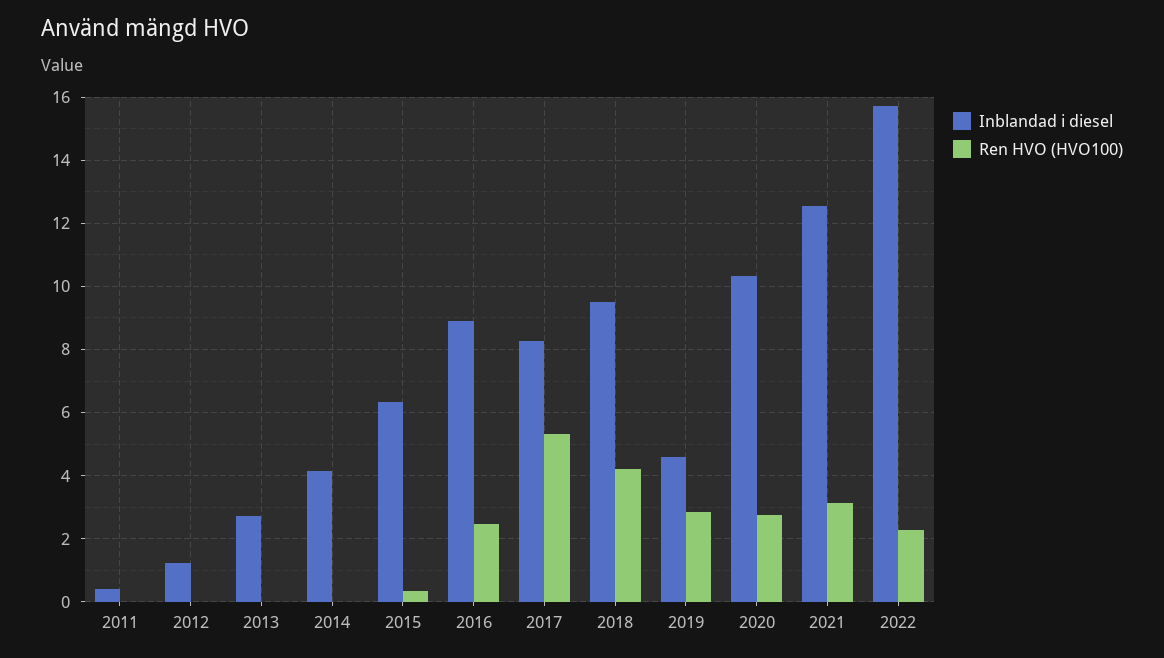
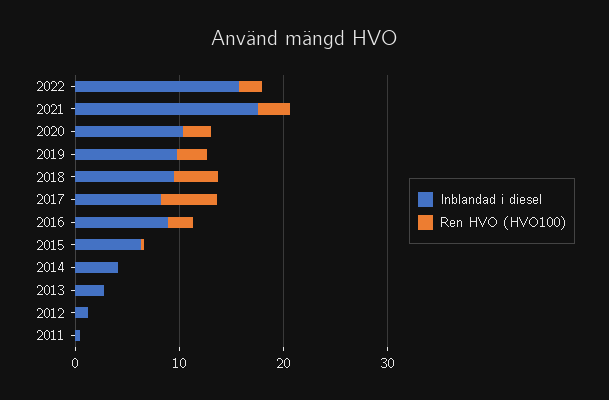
Inblandad i diesel, 2019: 4.6 -> 10
Inblandad i diesel, 2021: 12.6 -> 18

